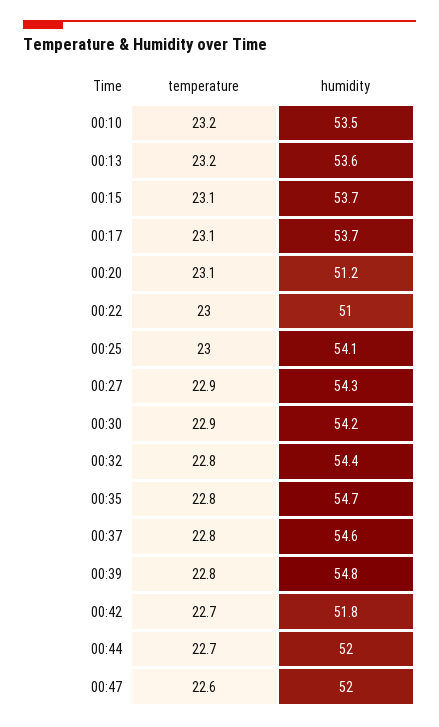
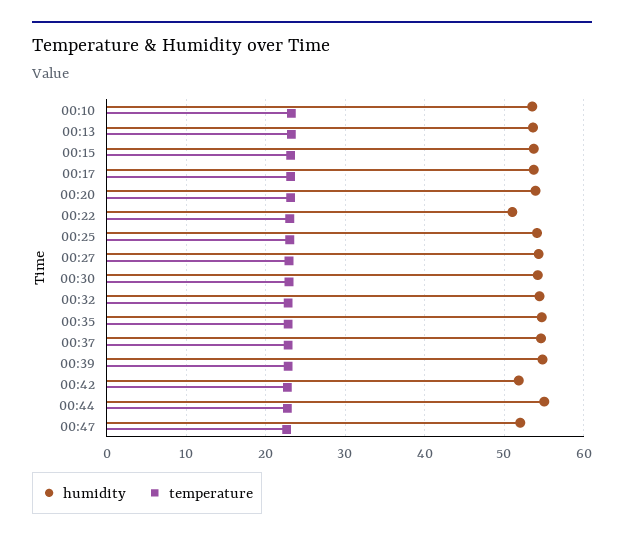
humidity, 00:20: 51.2 -> 54
humidity, 00:44: 52 -> 55

